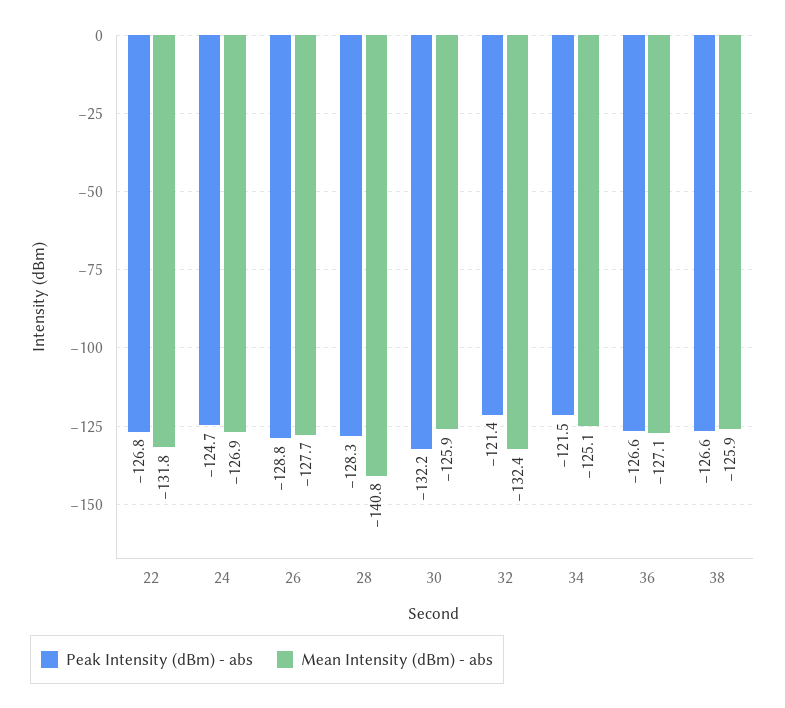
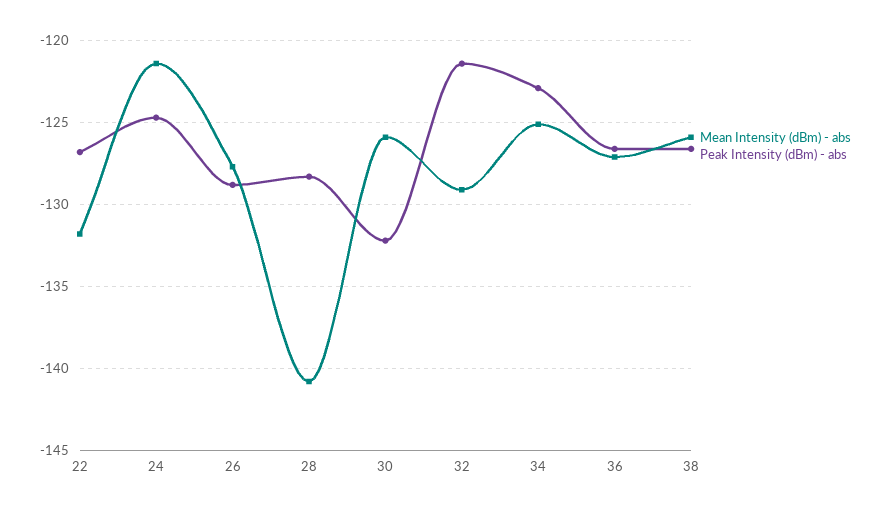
Mean Intensity (dBm) - abs, 24: -126.9 -> -121.5
Mean Intensity (dBm) - abs, 32: -132.4 -> -129
Peak Intensity (dBm) - abs, 34: -121.5 -> -123

